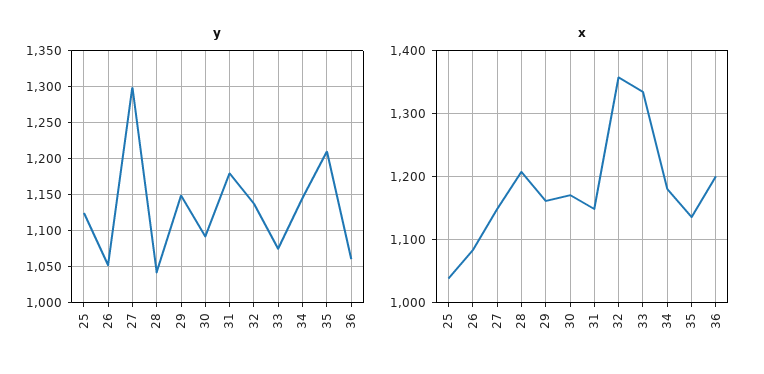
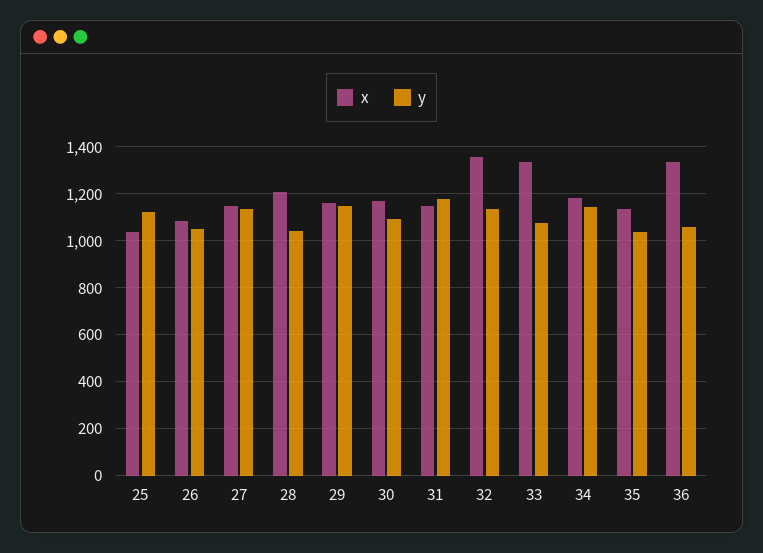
y, 27: 1300 -> 1150
y, 35: 1210 -> 1050
x, 36: 1200 -> 1350

